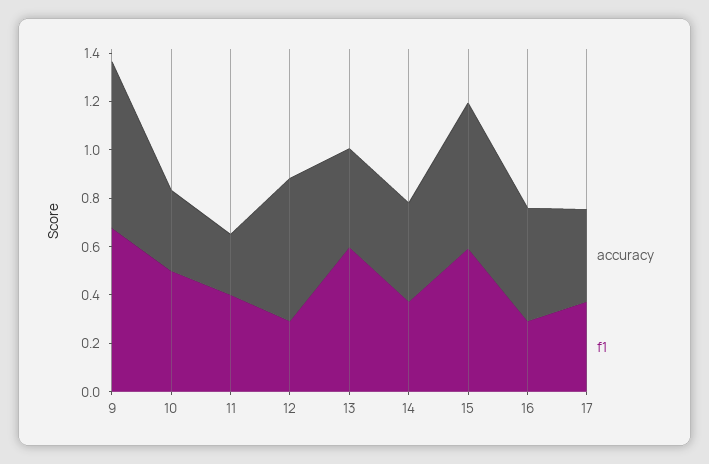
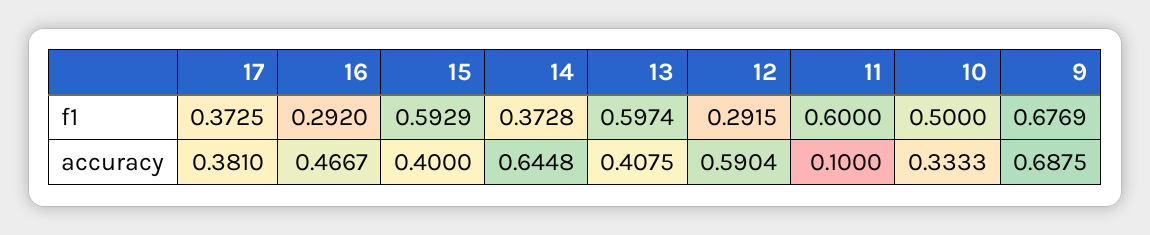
accuracy, 11: 0.25 -> 0.1
f1, 11: 0.4 -> 0.6
accuracy, 14: 0.4 -> 0.6448
accuracy, 15: 0.6 -> 0.4

